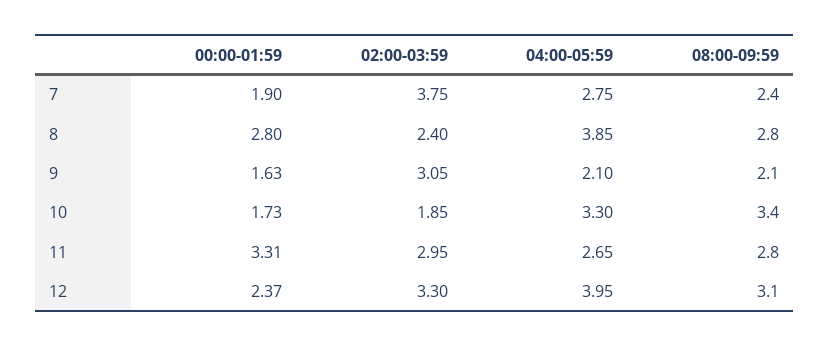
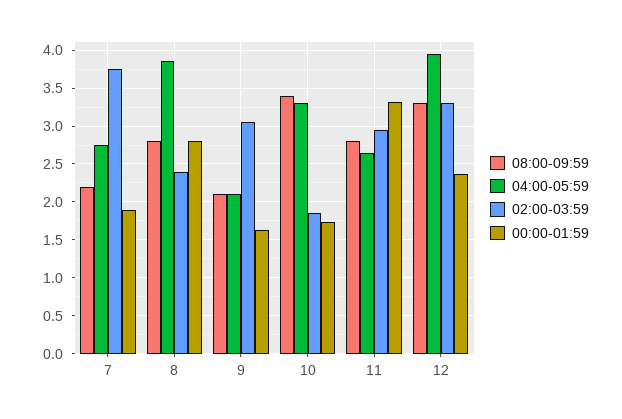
08:00-09:59, 7: 2.4 -> 2.2
08:00-09:59, 12: 3.1 -> 3.3

